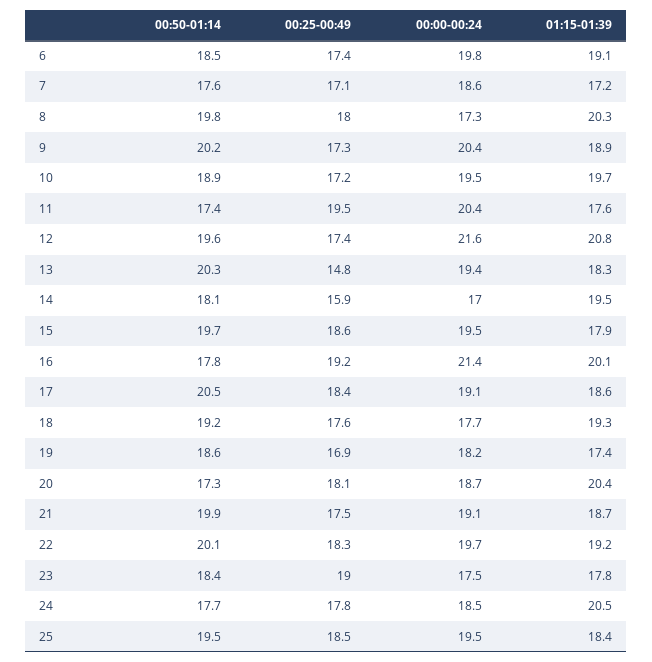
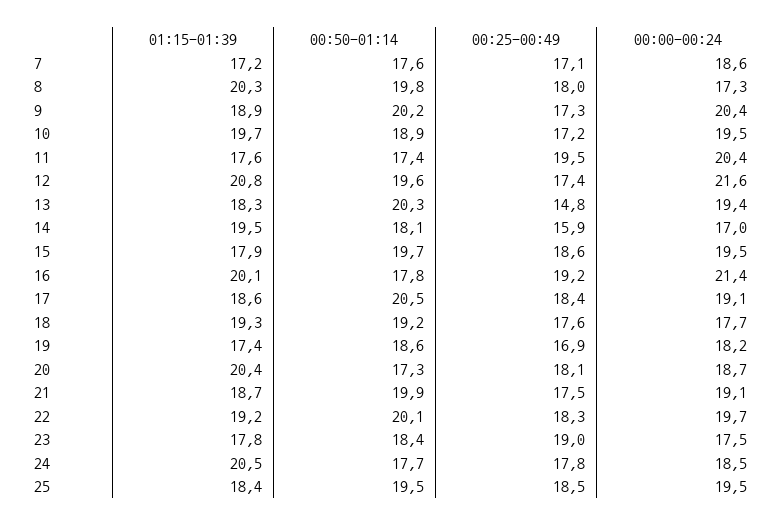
00:50-01:14, 6: 18.5 -> none
00:25-00:49, 6: 17.4 -> none
00:00-00:24, 6: 19.8 -> none
01:15-01:39, 6: 19.1 -> none

